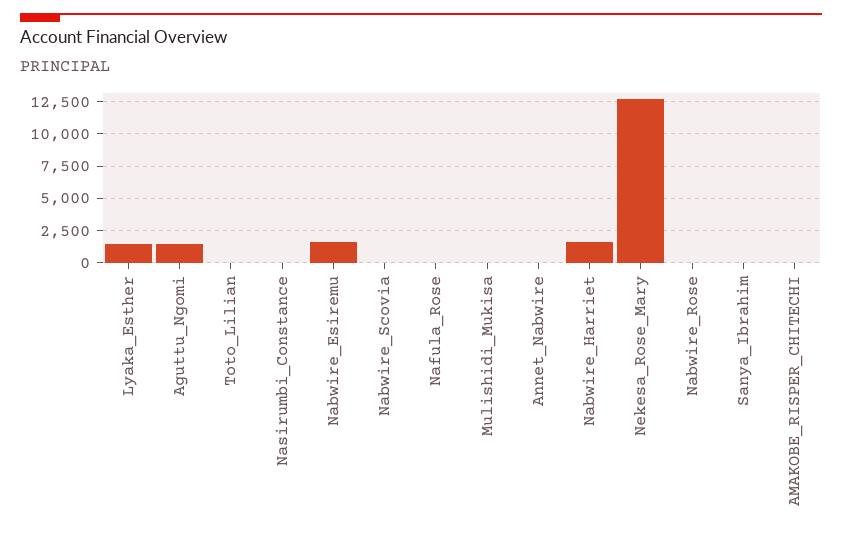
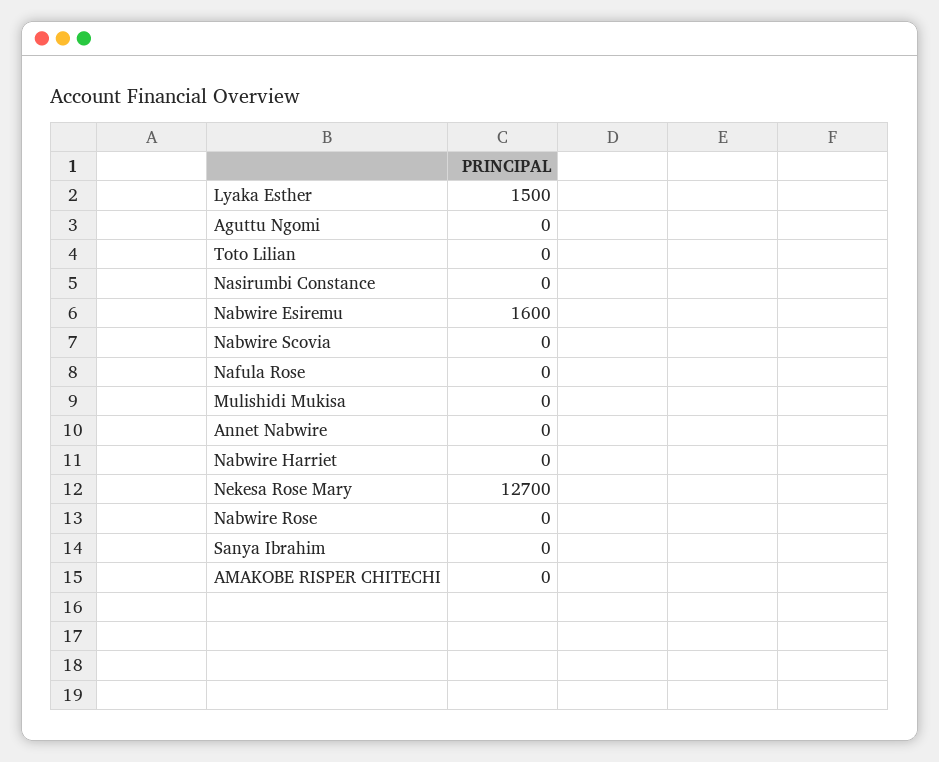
Aguttu_Ngomi: 1500 -> 0
Nabwire_Harriet: 1500 -> 0

